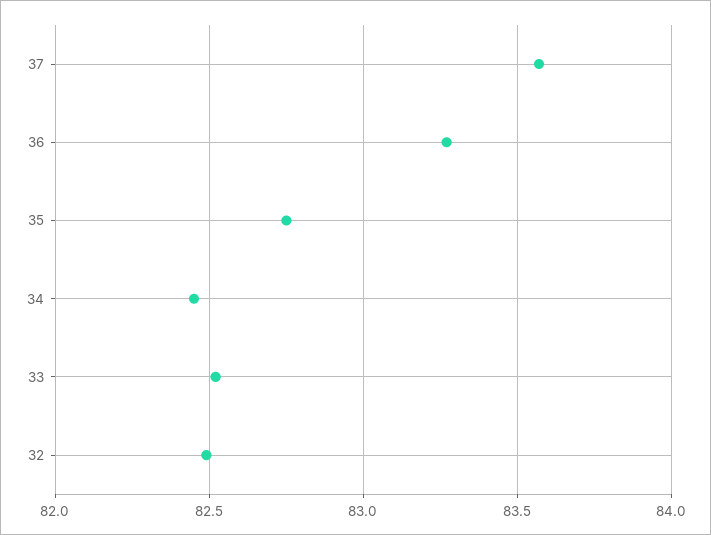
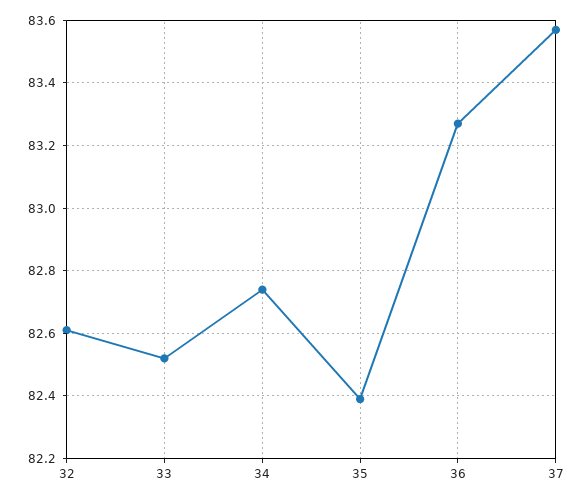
35: 82.75 -> 82.4
34: 82.45 -> 82.75
32: 82.5 -> 82.6

